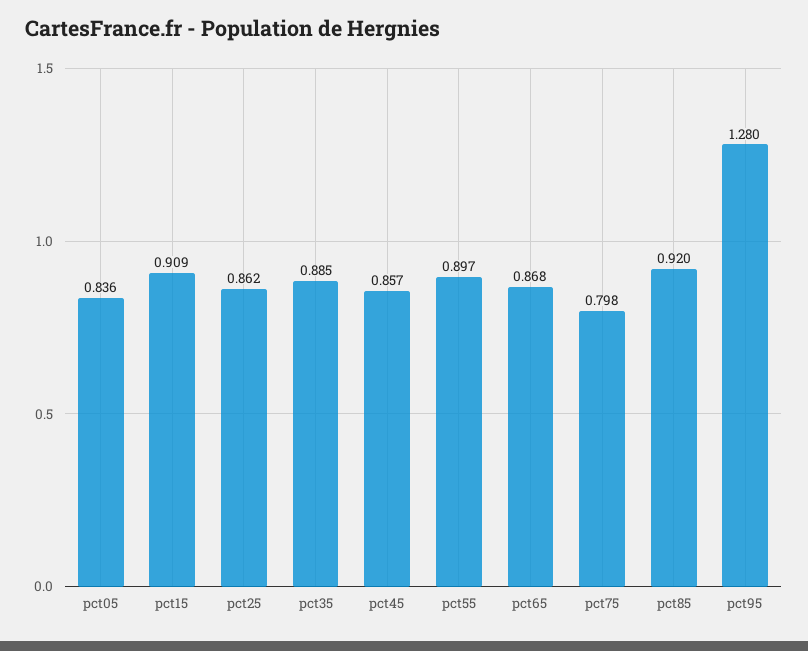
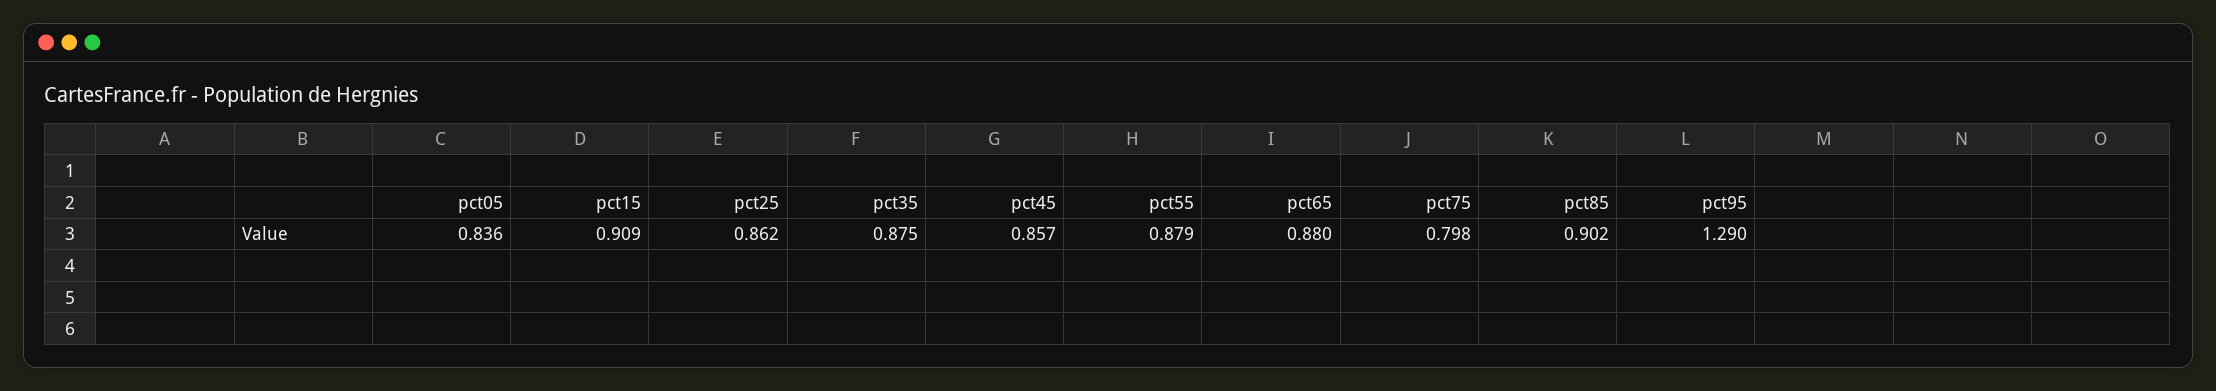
pct35: 0.885 -> 0.875
pct55: 0.897 -> 0.879
pct65: 0.868 -> 0.88
pct85: 0.92 -> 0.902
pct95: 1.28 -> 1.29

